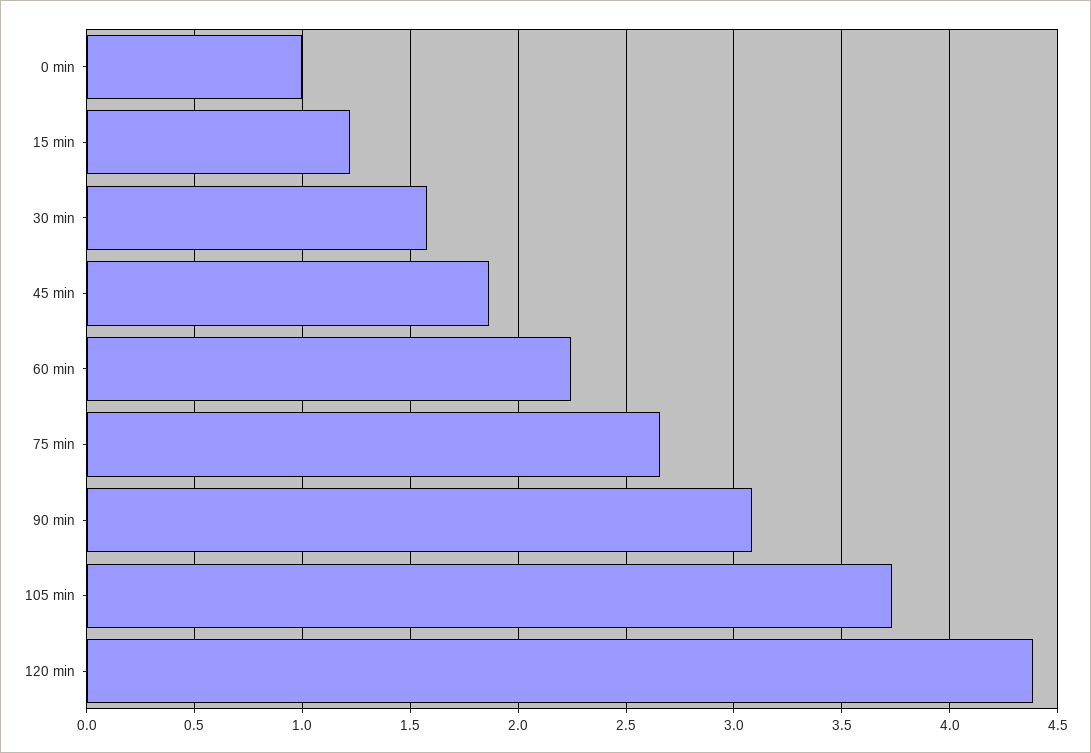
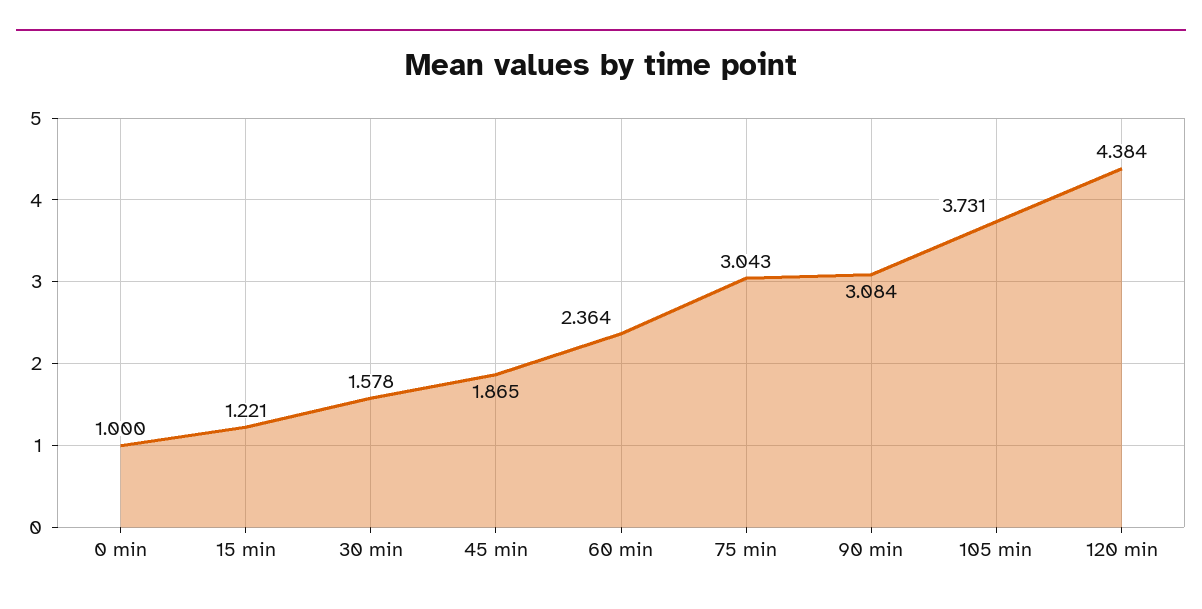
60 min: 2.25 -> 2.364
75 min: 2.65 -> 3.043

